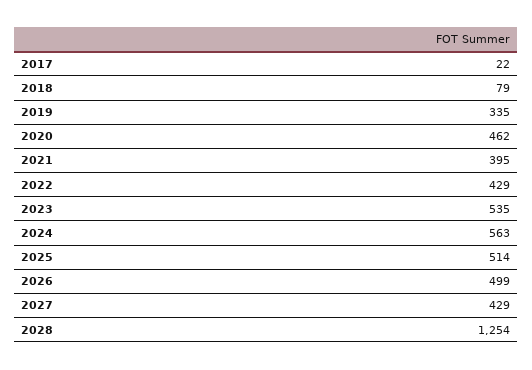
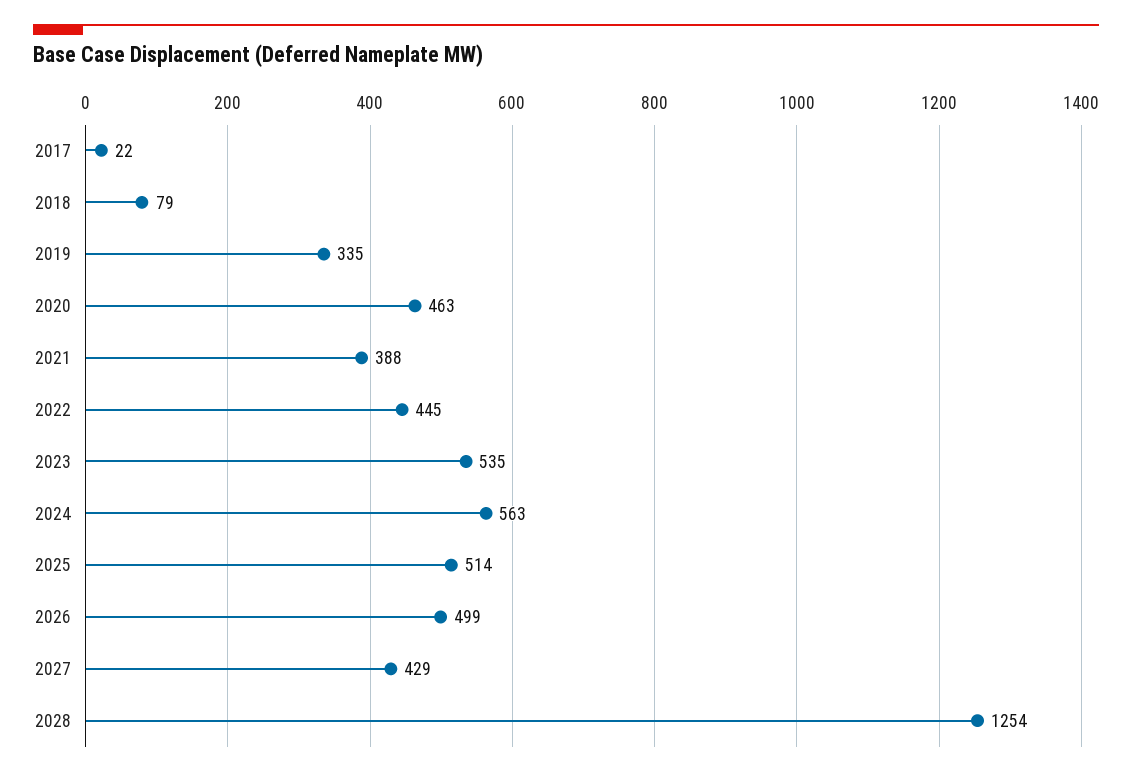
2020: 462 -> 463
2021: 395 -> 388
2022: 429 -> 445

